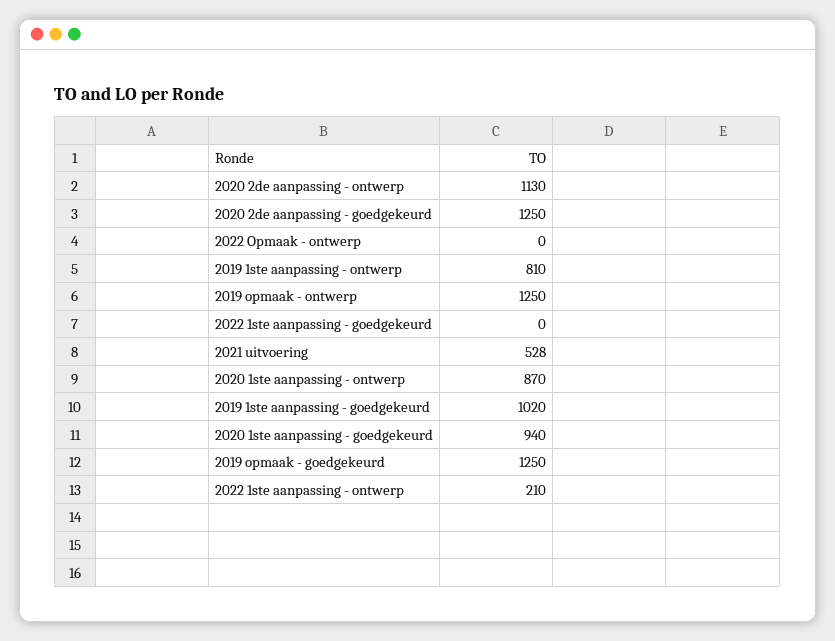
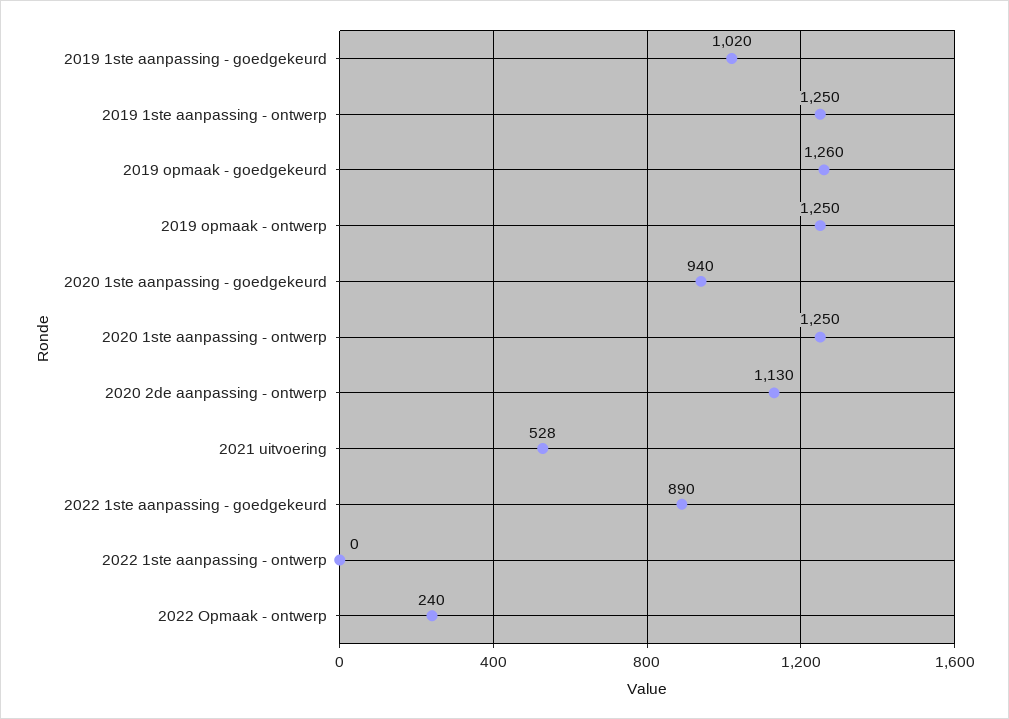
2020 2de aanpassing - goedgekeurd: 1250 -> none
2022 Opmaak - ontwerp: 0 -> 240
2019 1ste aanpassing - ontwerp: 810 -> 1250
2022 1ste aanpassing - goedgekeurd: 0 -> 890
2020 1ste aanpassing - ontwerp: 870 -> 1250
2019 opmaak - goedgekeurd: 1250 -> 1260
2022 1ste aanpassing - ontwerp: 210 -> 0

